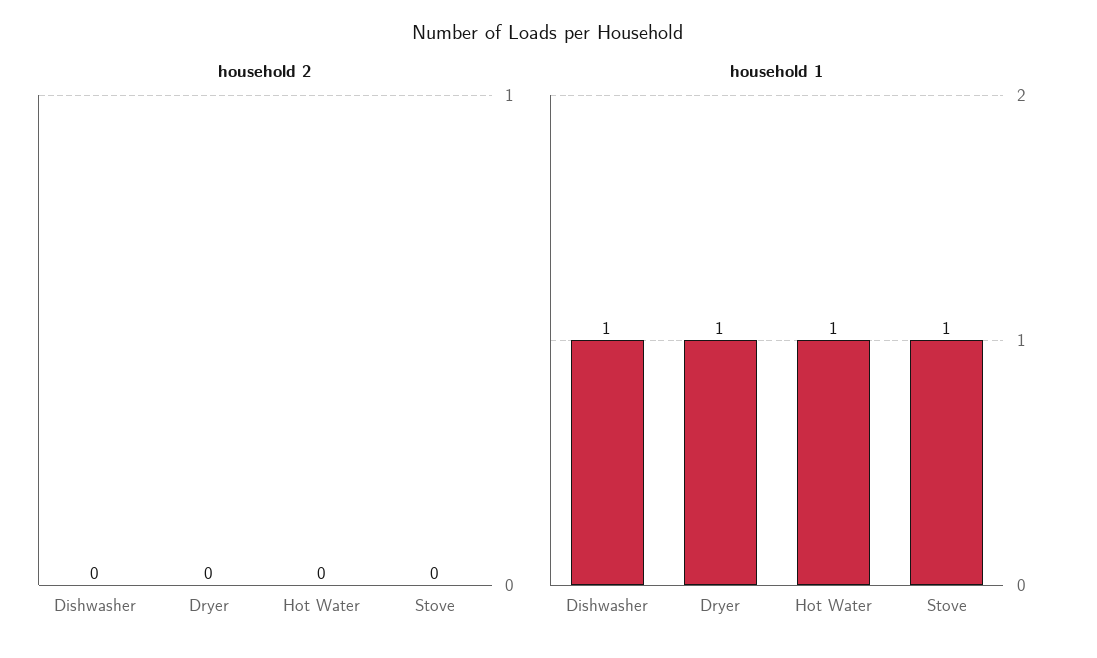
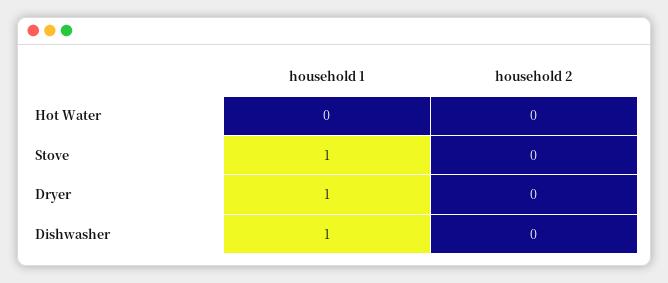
household 1, Hot Water: 1 -> 0

